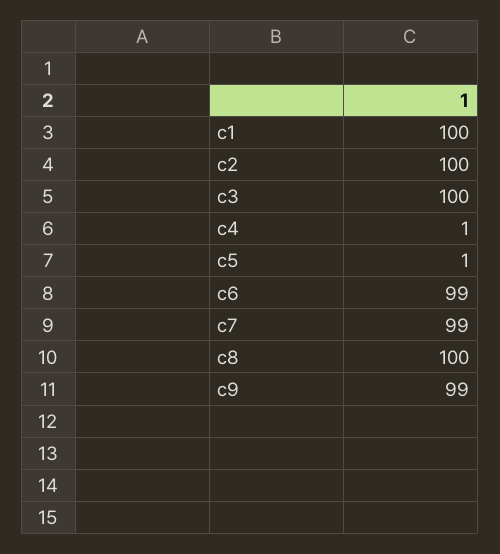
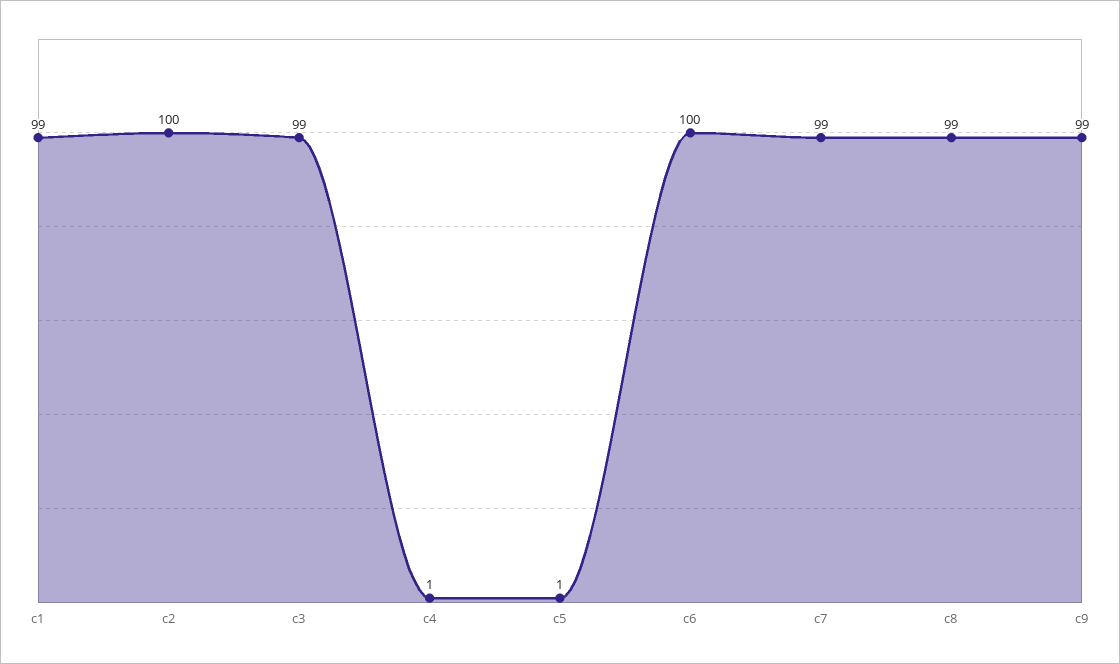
c1: 100 -> 99
c3: 100 -> 99
c6: 99 -> 100
c8: 100 -> 99

